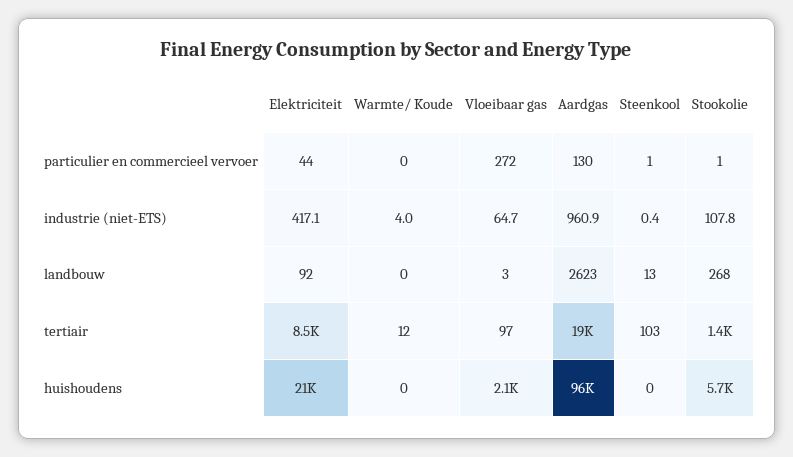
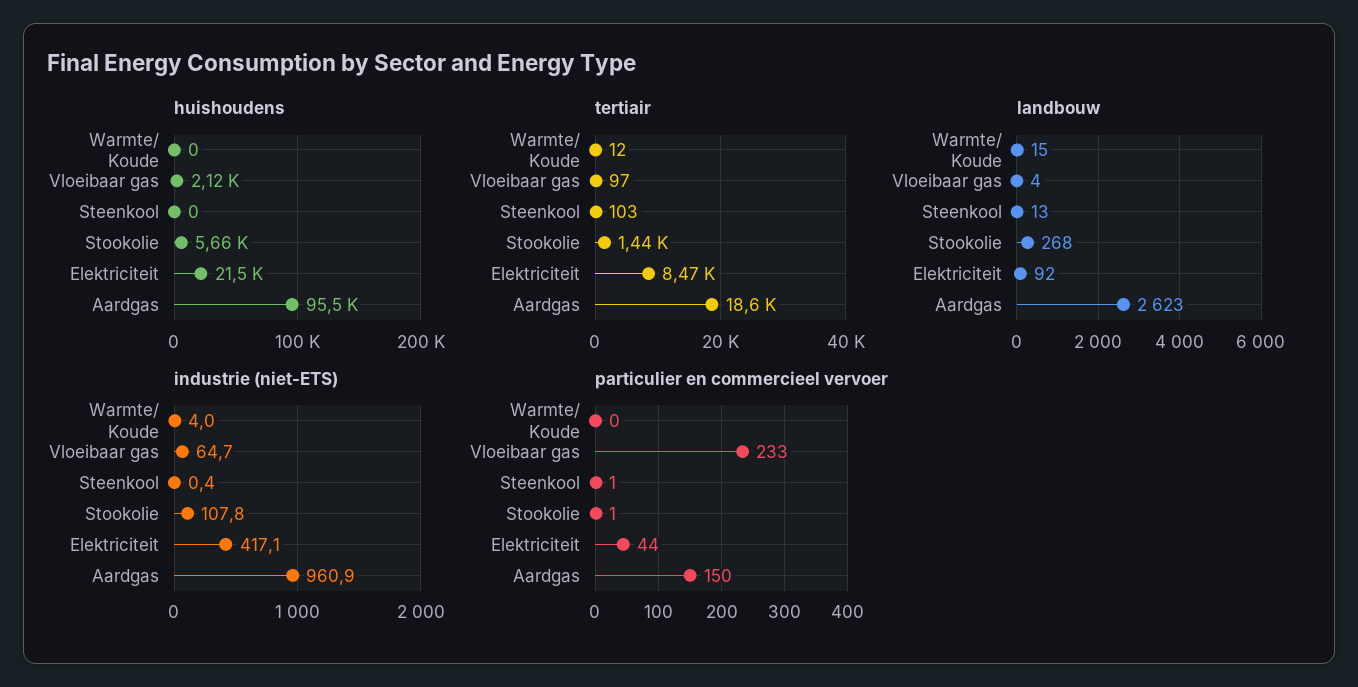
particulier en commercieel vervoer, Vloeibaar gas: 272 -> 233
particulier en commercieel vervoer, Aardgas: 130 -> 150
landbouw, Warmte/ Koude: 0 -> 15
landbouw, Vloeibaar gas: 3 -> 4

